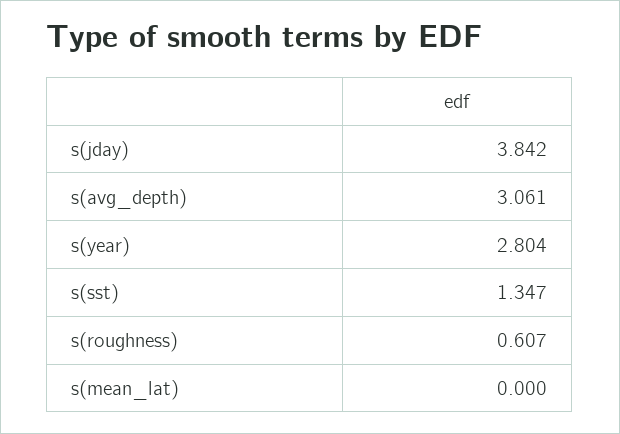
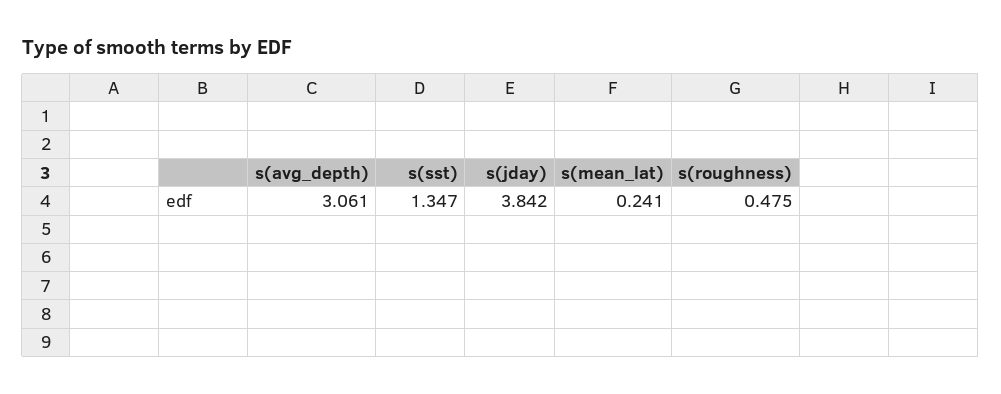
s(year): 2.804 -> none
s(roughness): 0.607 -> 0.475
s(mean_lat): 0 -> 0.241

